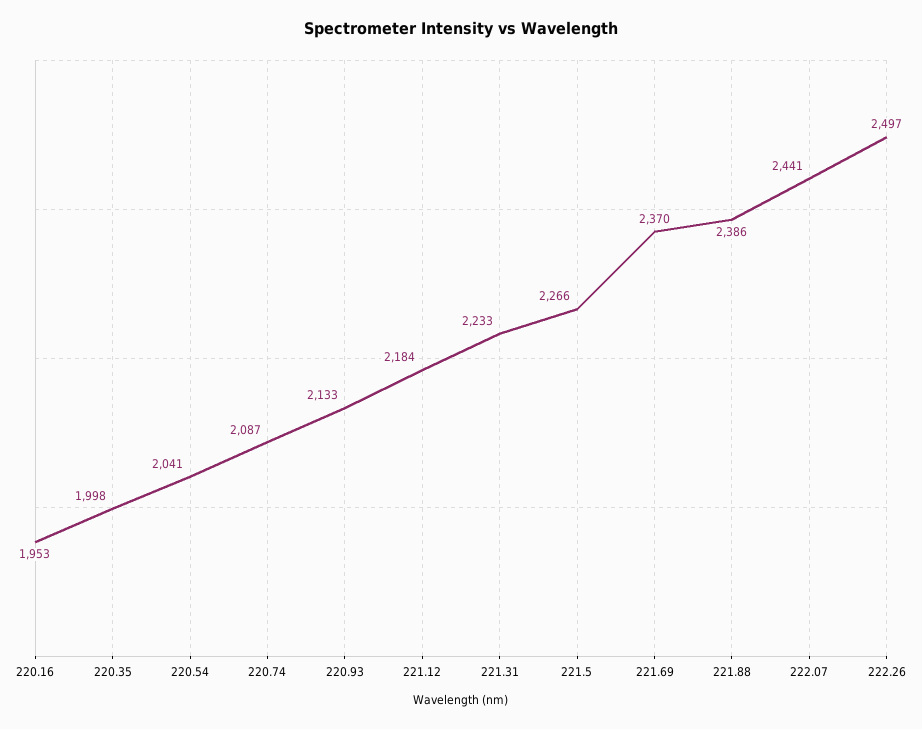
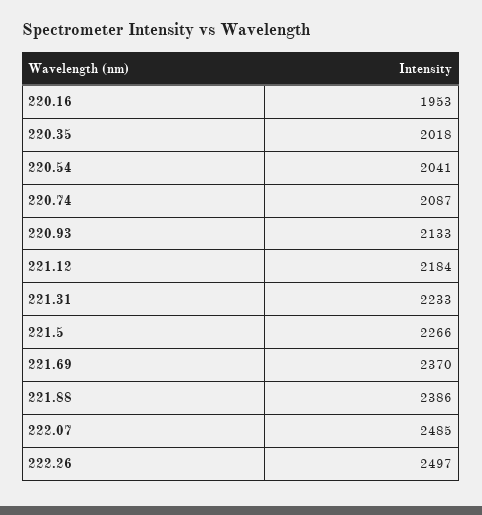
220.35: 1998 -> 2018
222.07: 2441 -> 2485

